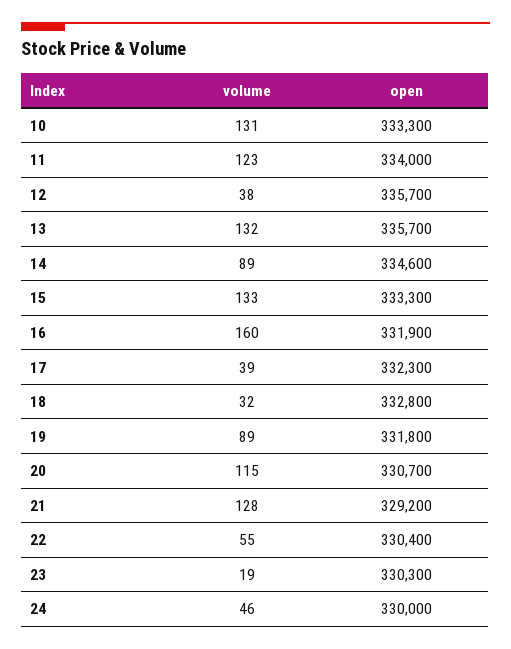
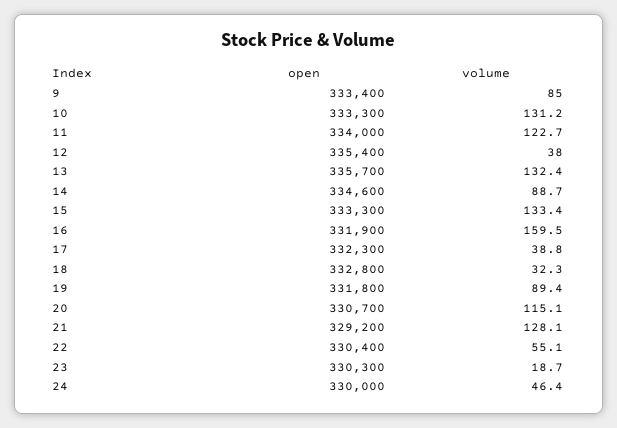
open, 12: 335700 -> 335400
open, 9: none -> 333400
volume, 9: none -> 85

